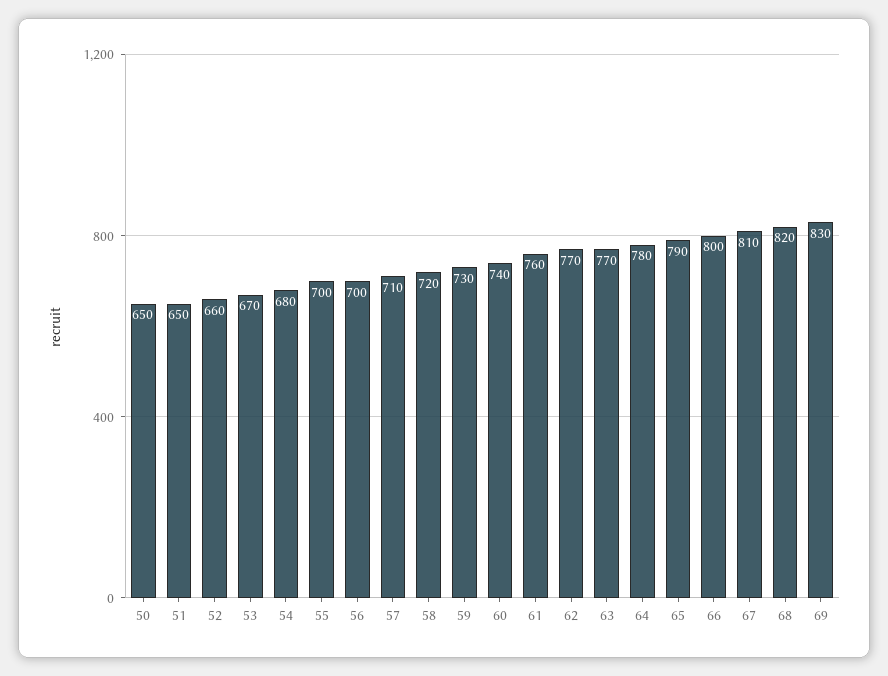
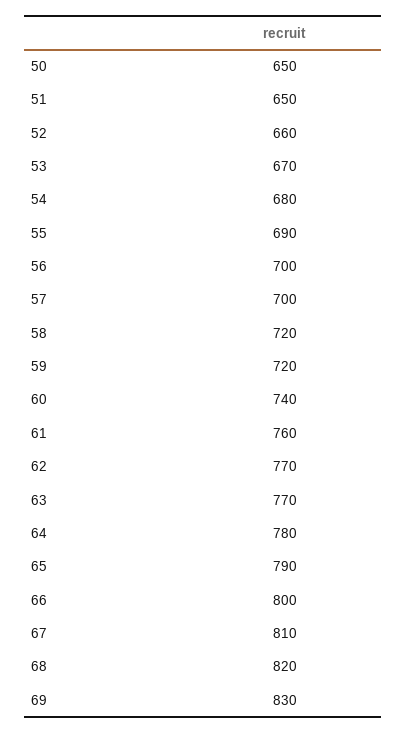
55: 700 -> 690
57: 710 -> 700
59: 730 -> 720

